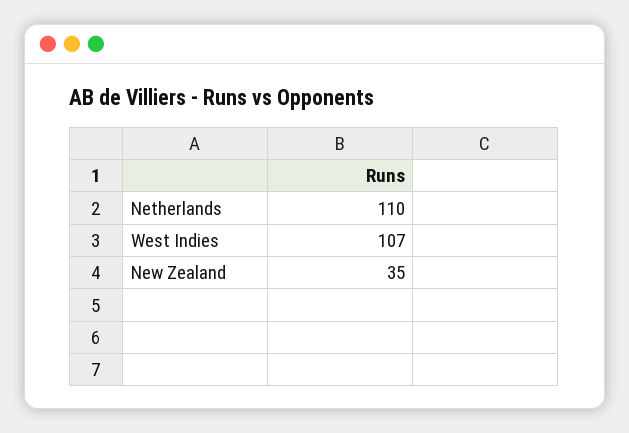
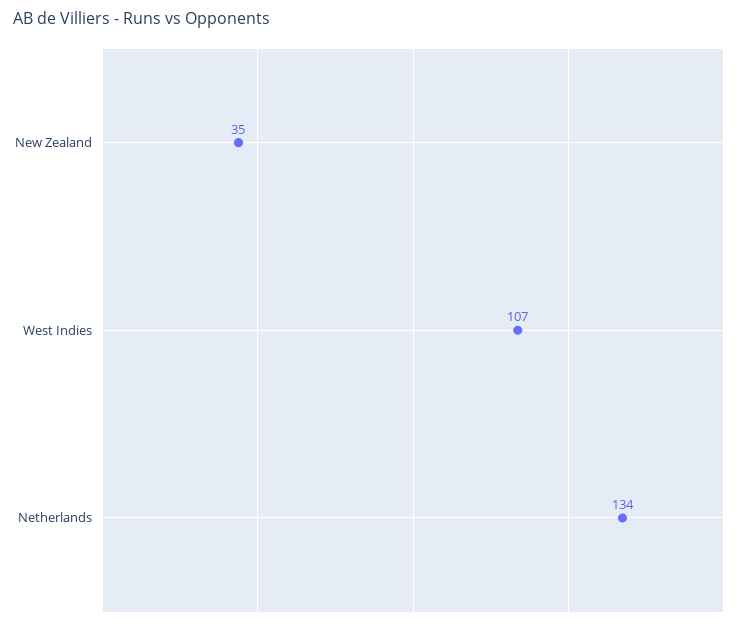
Netherlands: 110 -> 134

